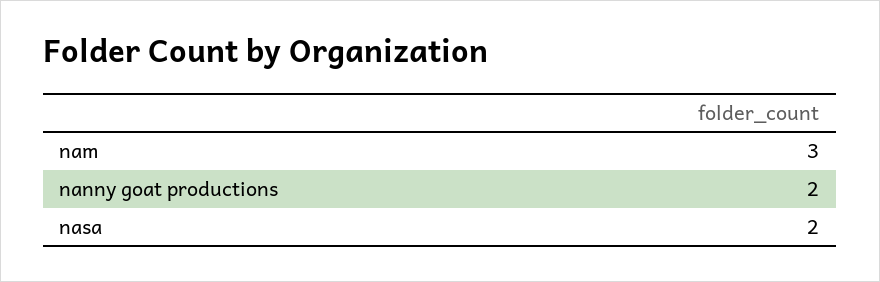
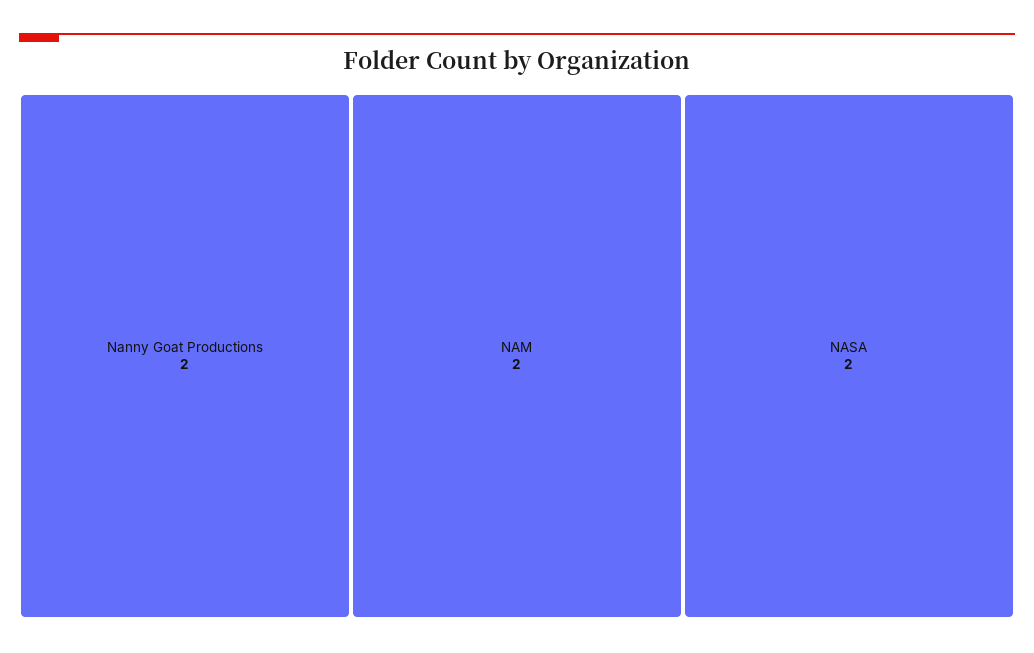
nam: 3 -> 2

